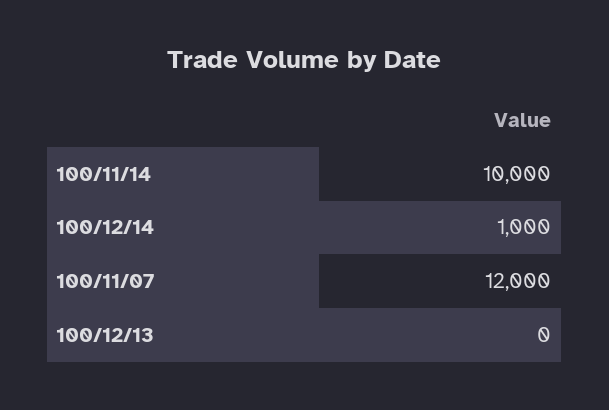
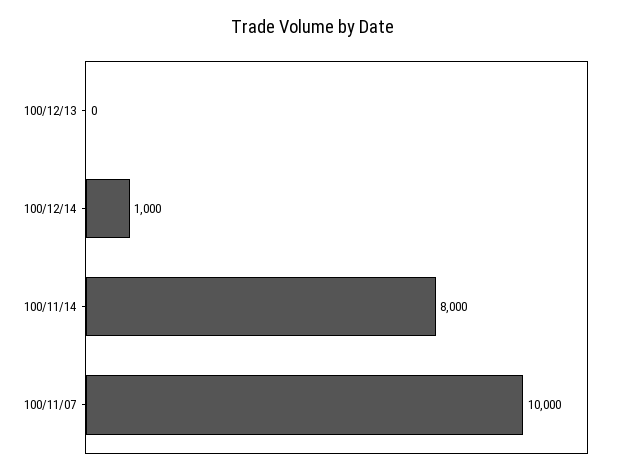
100/11/14: 10000 -> 8000
100/11/07: 12000 -> 10000

